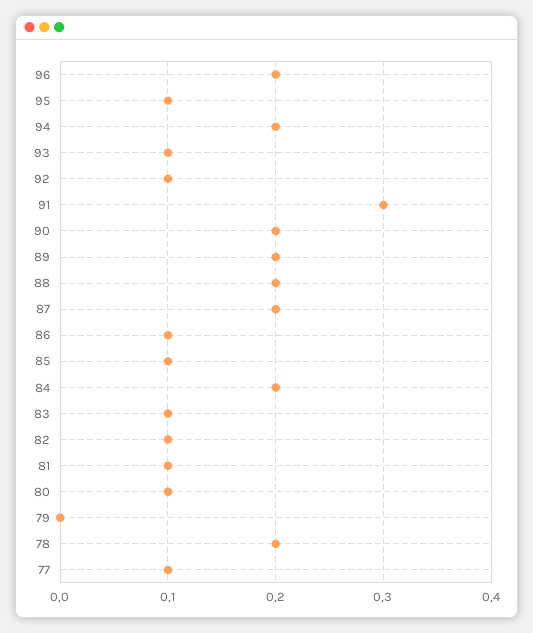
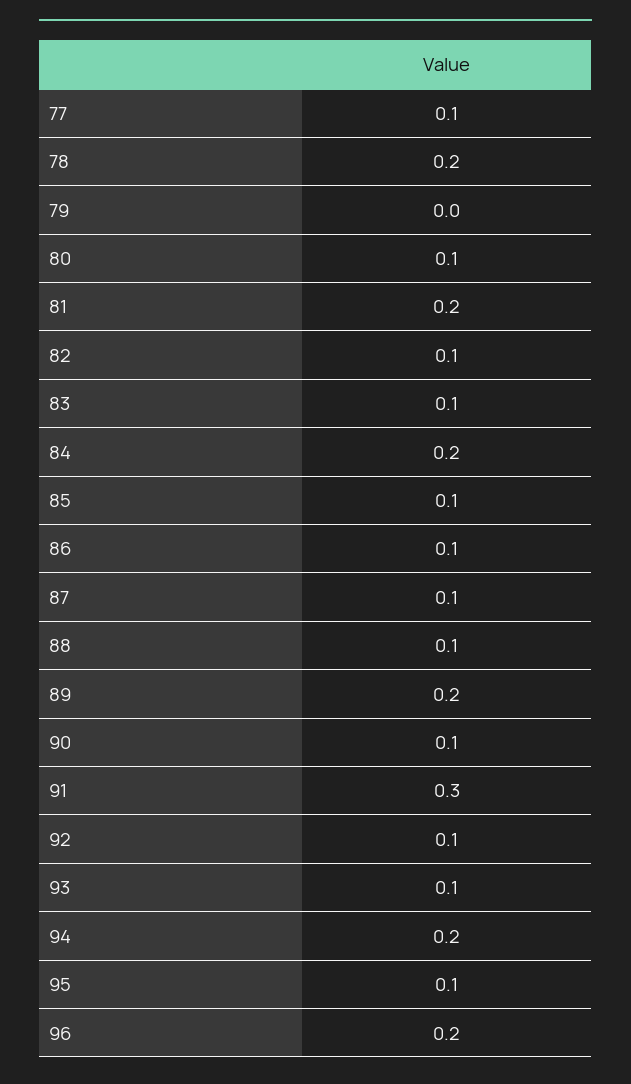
90: 0.2 -> 0.1
88: 0.2 -> 0.1
87: 0.2 -> 0.1
81: 0.1 -> 0.2

